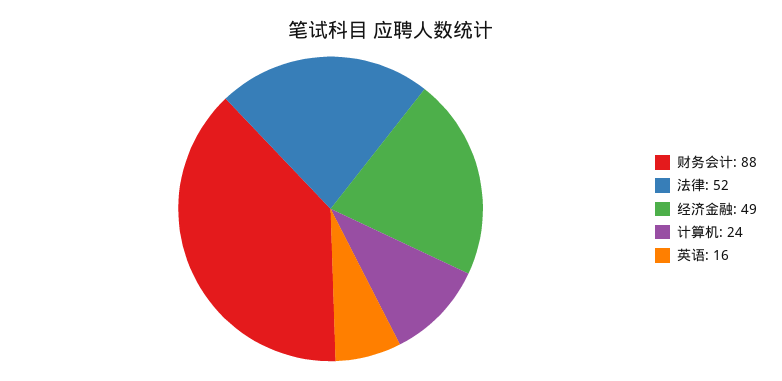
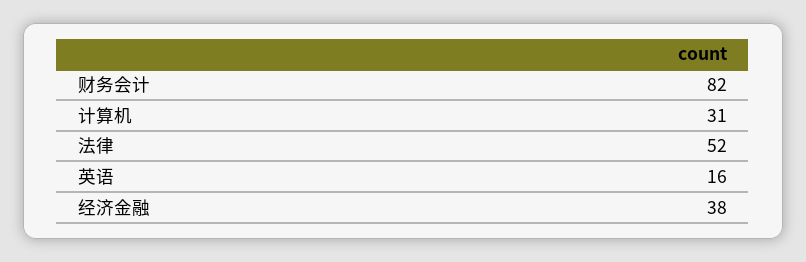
财务会计: 88 -> 82
经济金融: 49 -> 38
计算机: 24 -> 31

